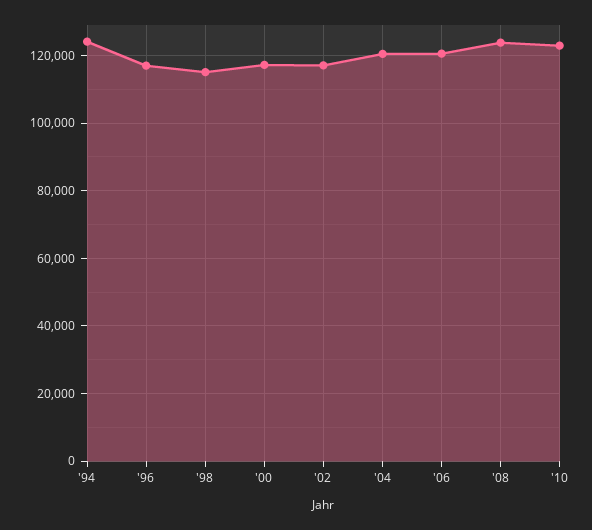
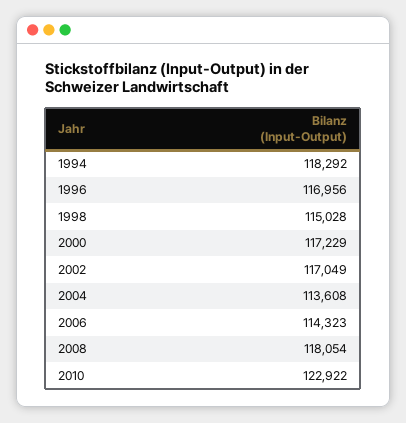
'94: 124000 -> 118292
'04: 120000 -> 113608
'06: 120000 -> 114323
'08: 124000 -> 118054

